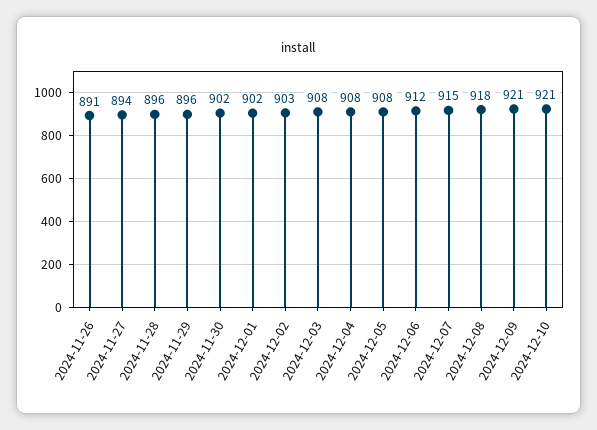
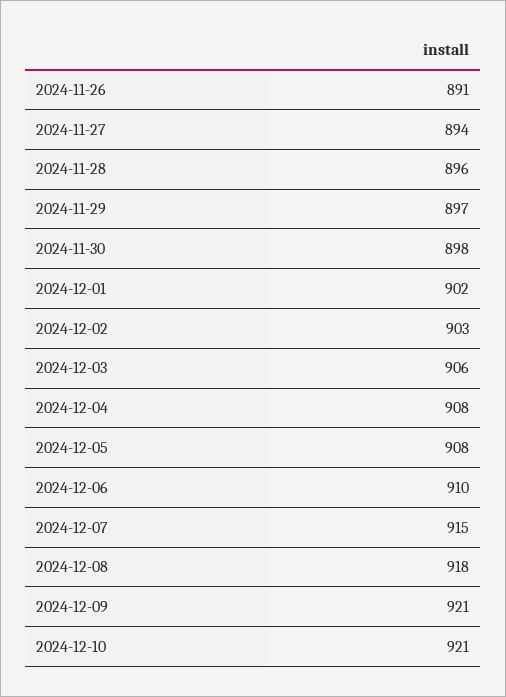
2024-11-29: 896 -> 897
2024-11-30: 902 -> 898
2024-12-03: 908 -> 906
2024-12-06: 912 -> 910

